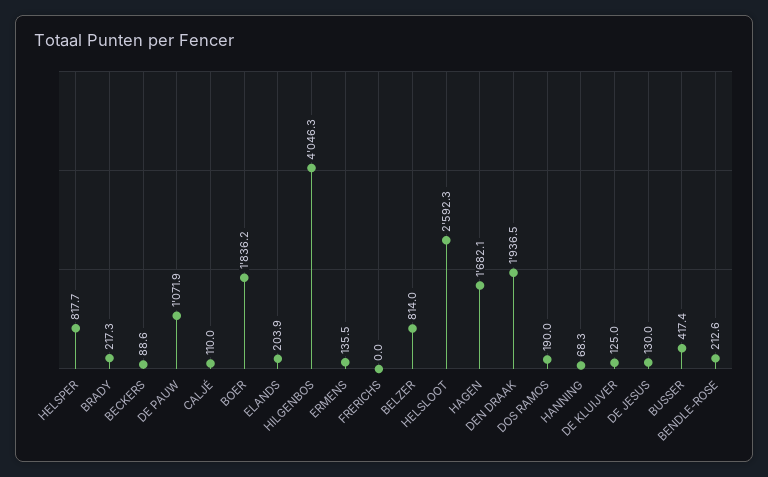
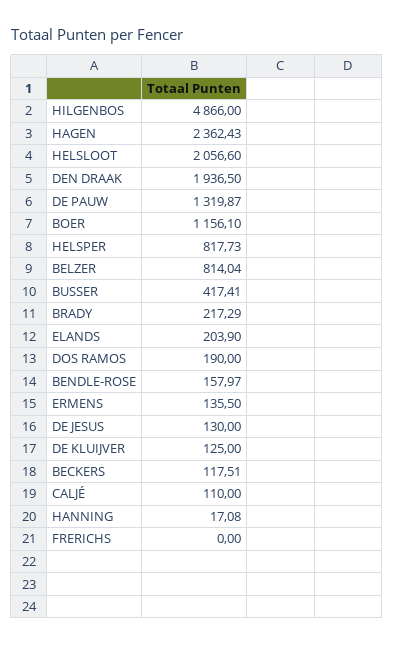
BECKERS: 88.6 -> 117.51
DE PAUW: 1071.9 -> 1319.87
BOER: 1836.2 -> 1156.1
HILGENBOS: 4046.3 -> 4866
HELSLOOT: 2592.3 -> 2056.6
HAGEN: 1682.1 -> 2362.43
HANNING: 68.3 -> 17.08
BENDLE-ROSE: 212.6 -> 157.97

